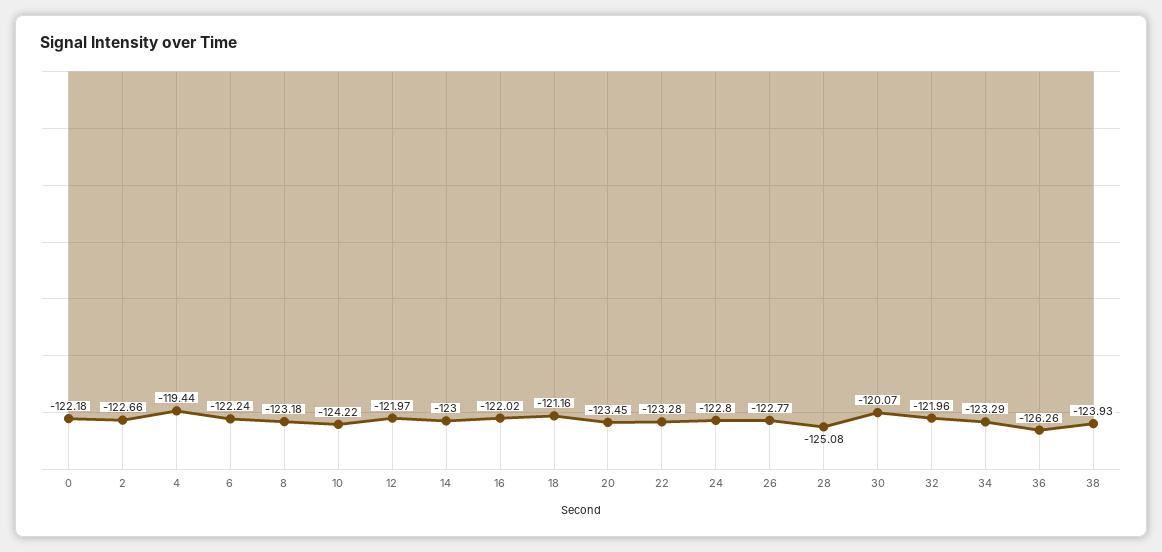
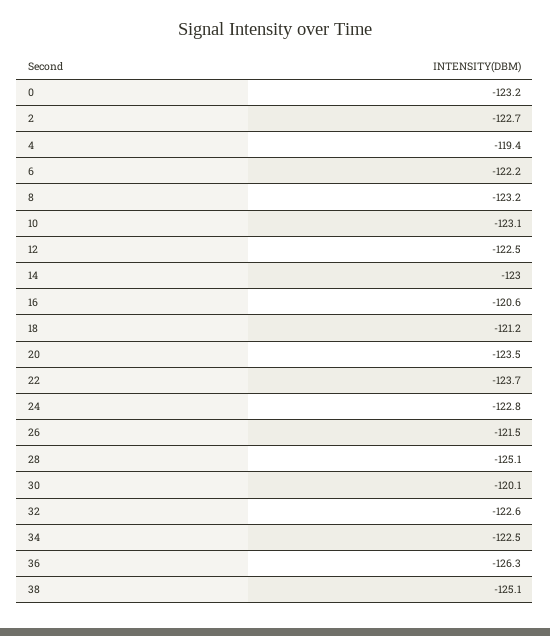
0: -122.18 -> -123.2
10: -124.22 -> -123.1
12: -121.97 -> -122.5
16: -122.02 -> -120.6
22: -123.28 -> -123.7
26: -122.77 -> -121.5
32: -121.96 -> -122.6
34: -123.29 -> -122.5
38: -123.93 -> -125.1

